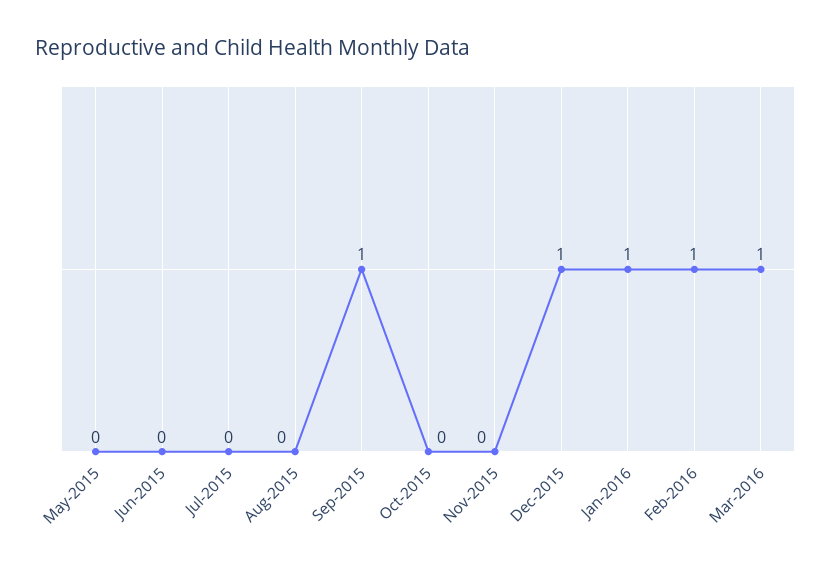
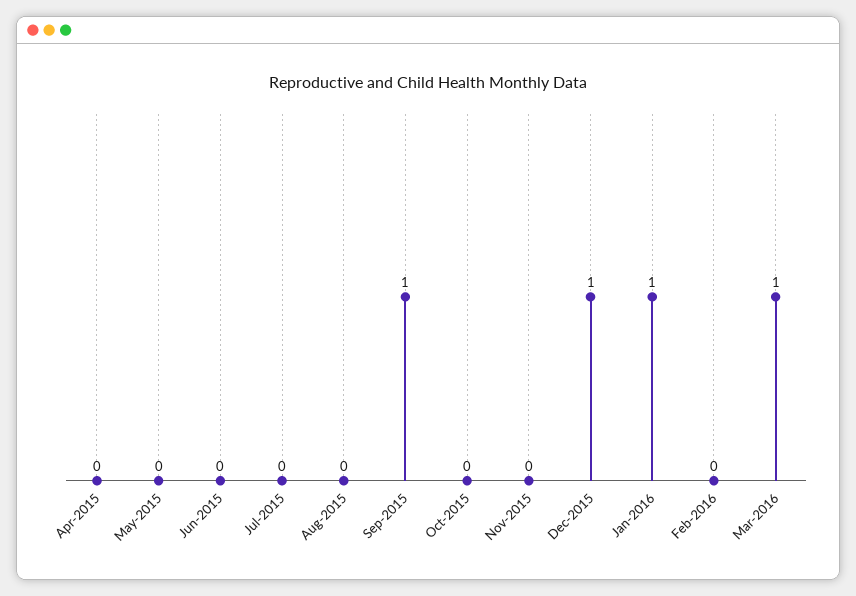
Feb-2016: 1 -> 0
Apr-2015: none -> 0

